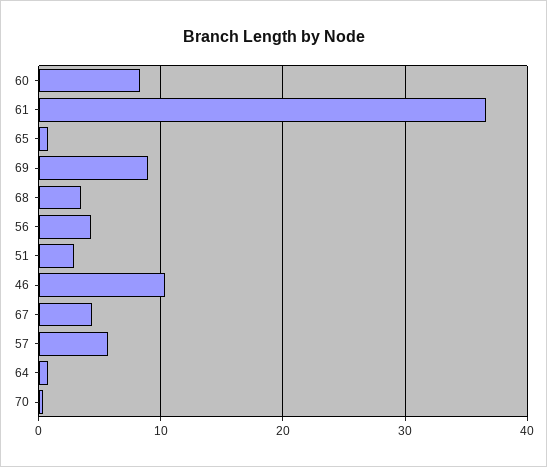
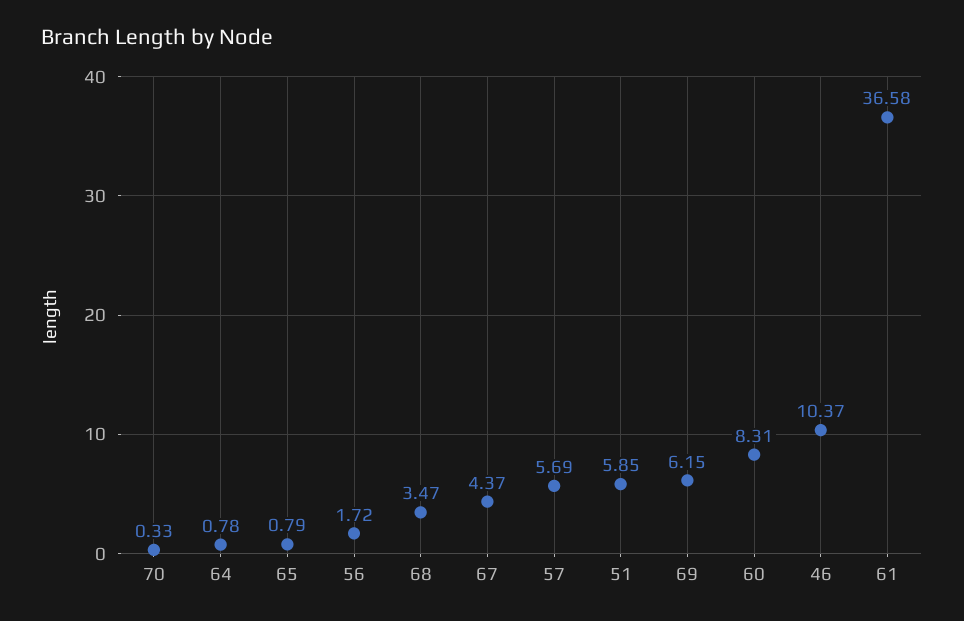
69: 9 -> 6.15
56: 4 -> 1.72
51: 3 -> 5.85

